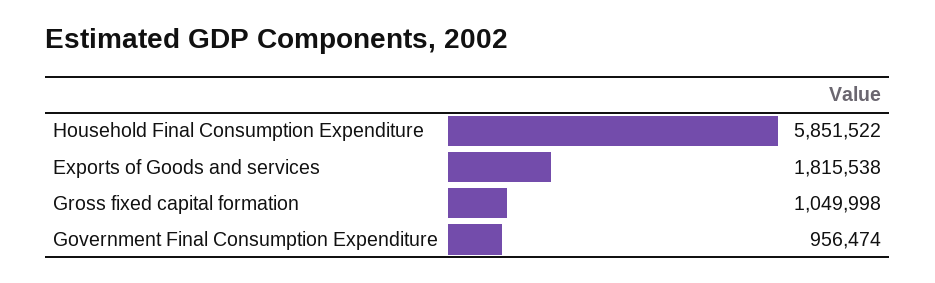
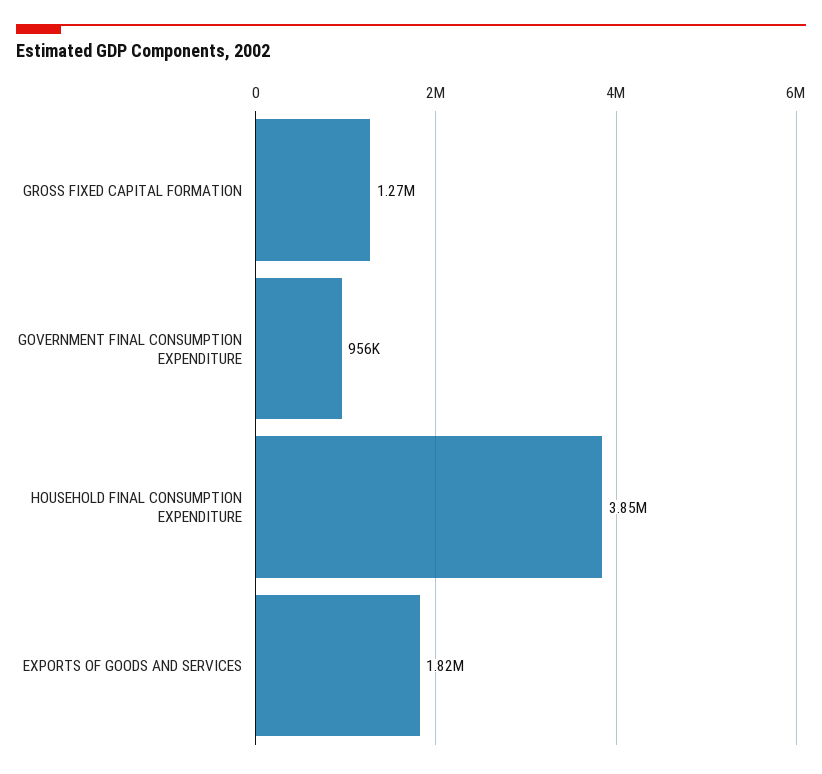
Household Final Consumption Expenditure: 5851522 -> 3850000
Gross fixed capital formation: 1049998 -> 1270000

